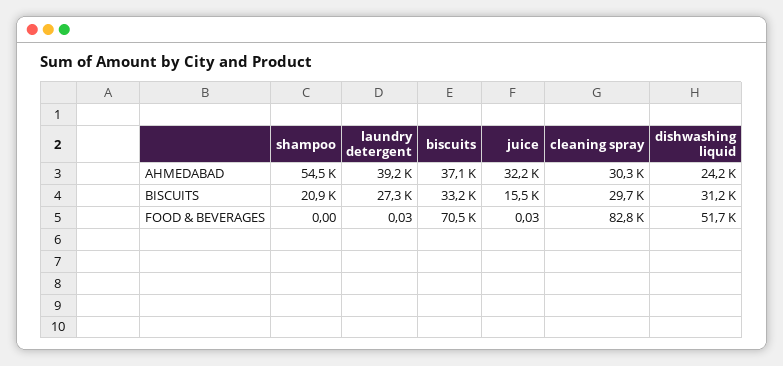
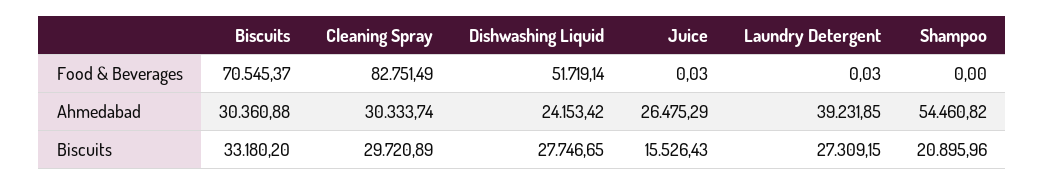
biscuits, AHMEDABAD: 37100 -> 30360.88
juice, AHMEDABAD: 32200 -> 26475.29
dishwashing liquid, BISCUITS: 31200 -> 27746.65

